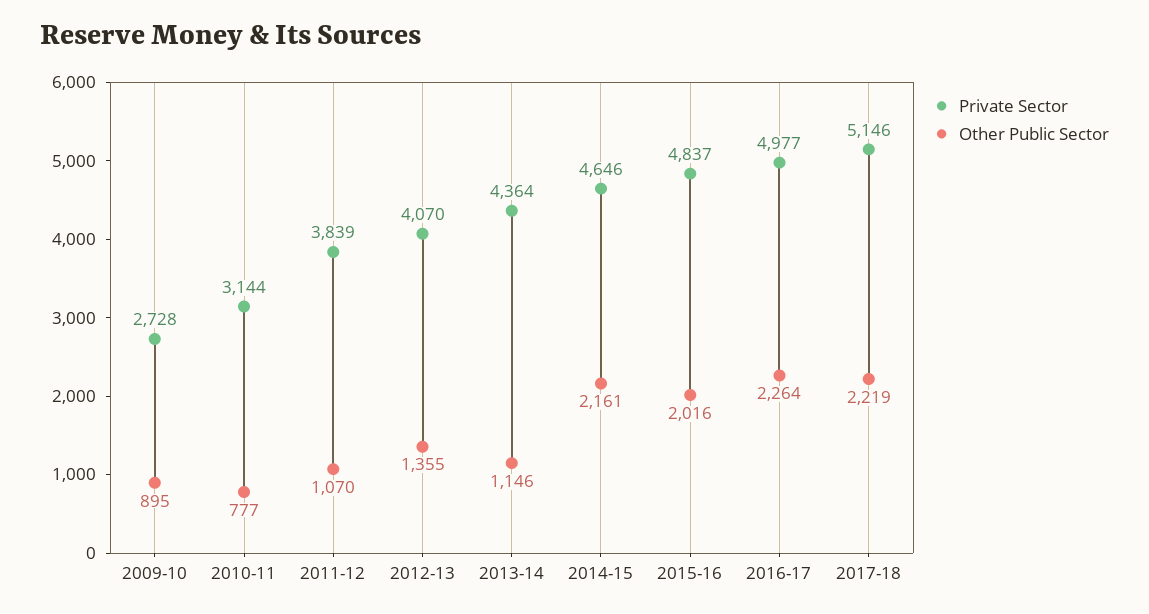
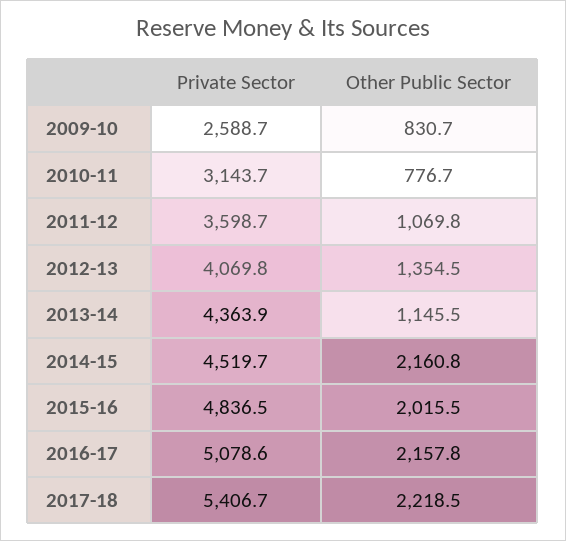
Private Sector, 2009-10: 2728 -> 2588.7
Other Public Sector, 2009-10: 895 -> 830.7
Private Sector, 2011-12: 3839 -> 3598.7
Private Sector, 2014-15: 4646 -> 4519.7
Private Sector, 2016-17: 4977 -> 5078.6
Other Public Sector, 2016-17: 2264 -> 2157.8
Private Sector, 2017-18: 5146 -> 5406.7

